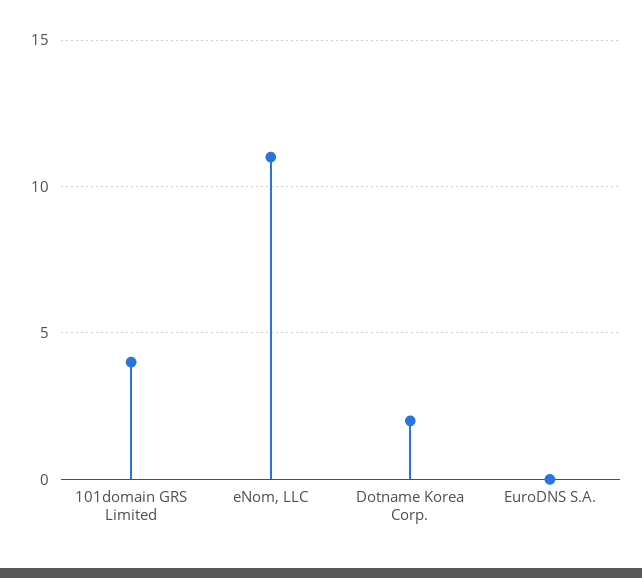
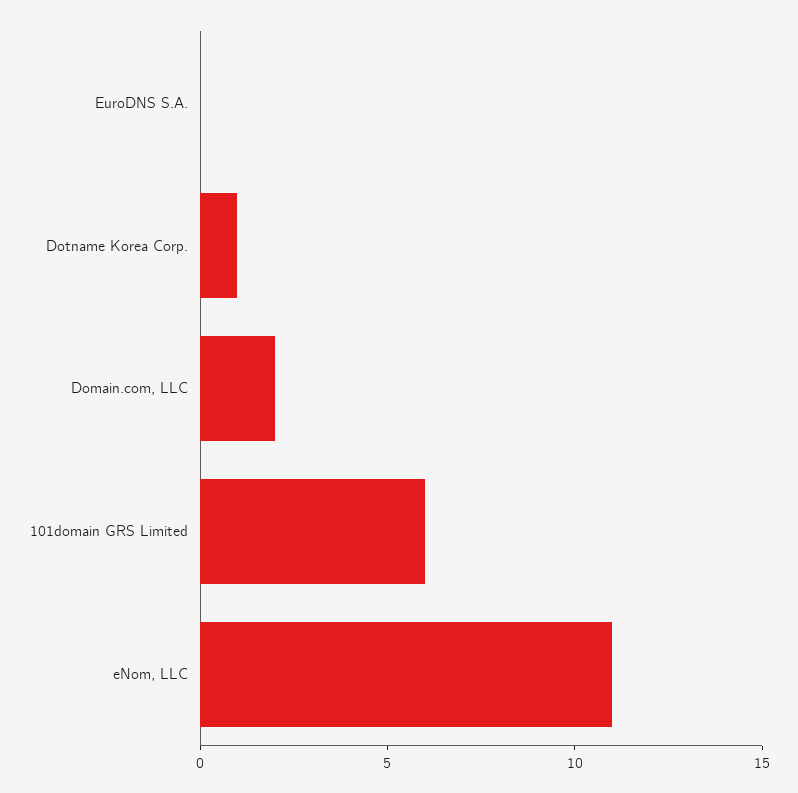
101domain GRS Limited: 4 -> 6
Dotname Korea Corp.: 2 -> 1
Domain.com, LLC: none -> 2

